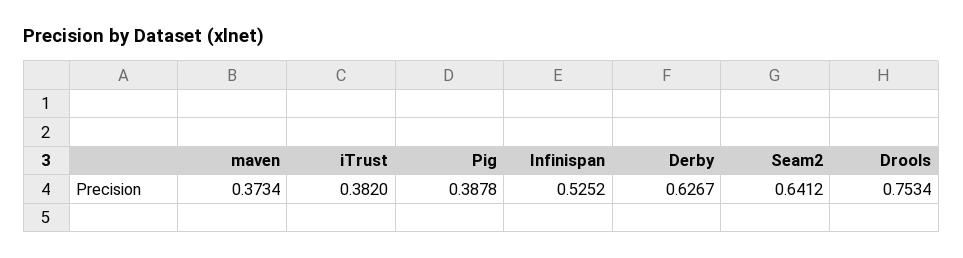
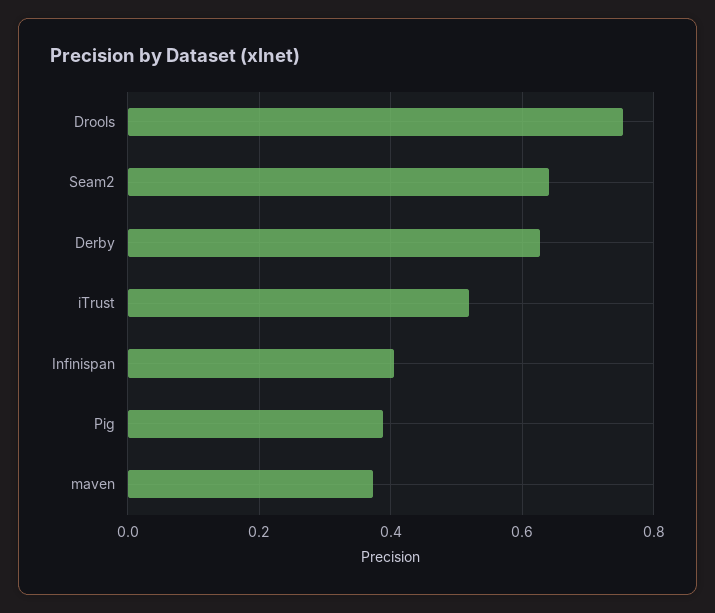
iTrust: 0.382 -> 0.52
Infinispan: 0.5252 -> 0.4

